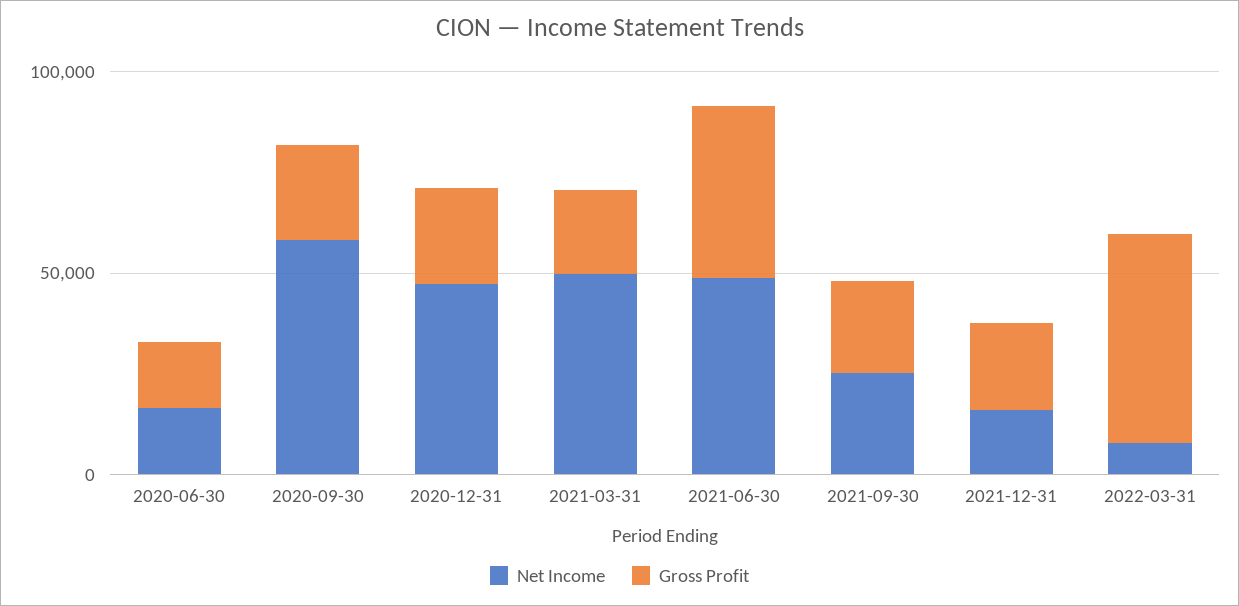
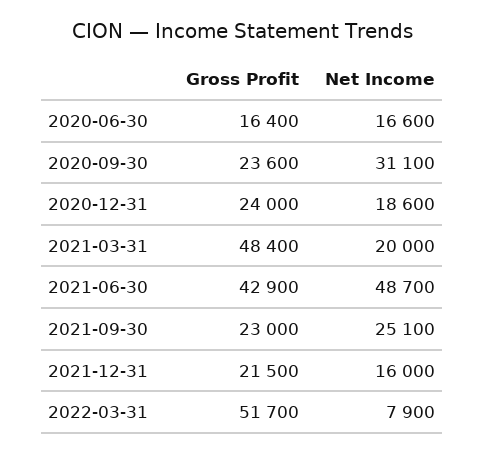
Net Income, 2020-09-30: 60000 -> 31100
Net Income, 2020-12-31: 50000 -> 18600
Net Income, 2021-03-31: 50000 -> 20000
Gross Profit, 2021-03-31: 20000 -> 48400

